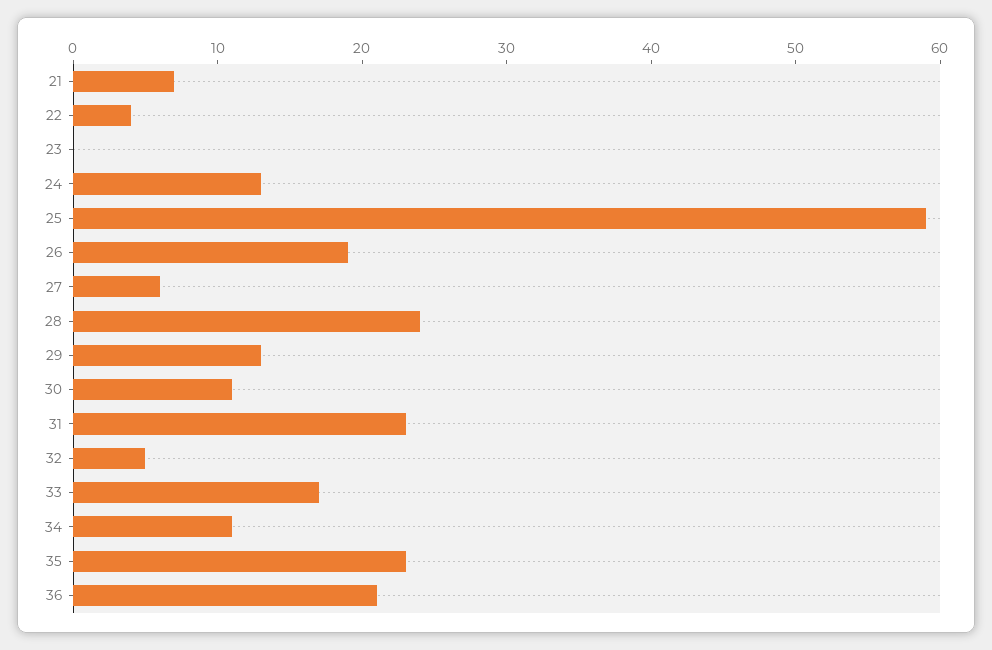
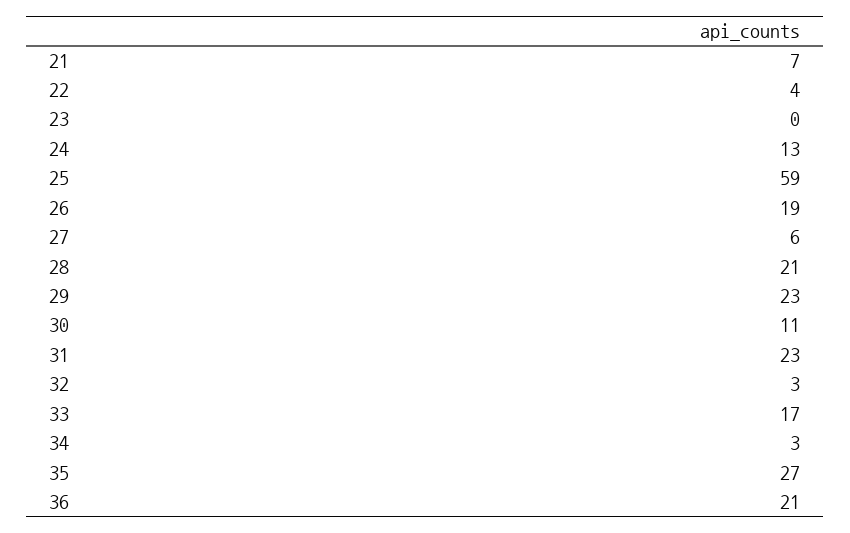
28: 24 -> 21
29: 13 -> 23
32: 5 -> 3
34: 11 -> 3
35: 23 -> 27

